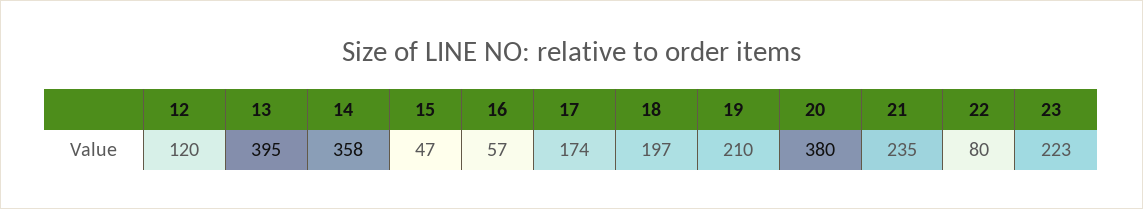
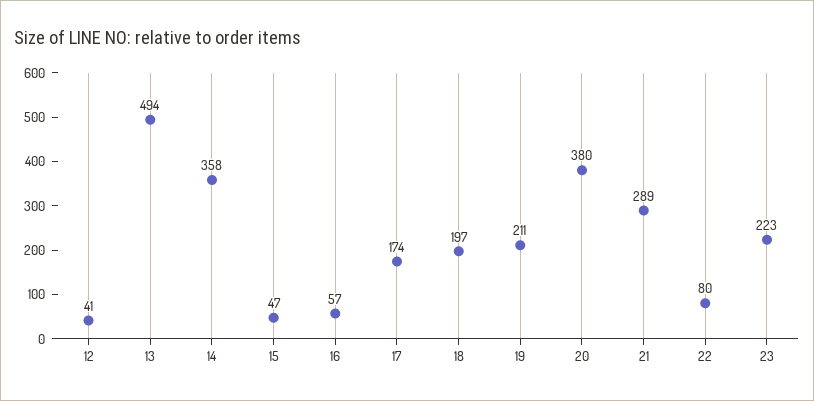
12: 120 -> 41
13: 395 -> 494
19: 210 -> 211
21: 235 -> 289

